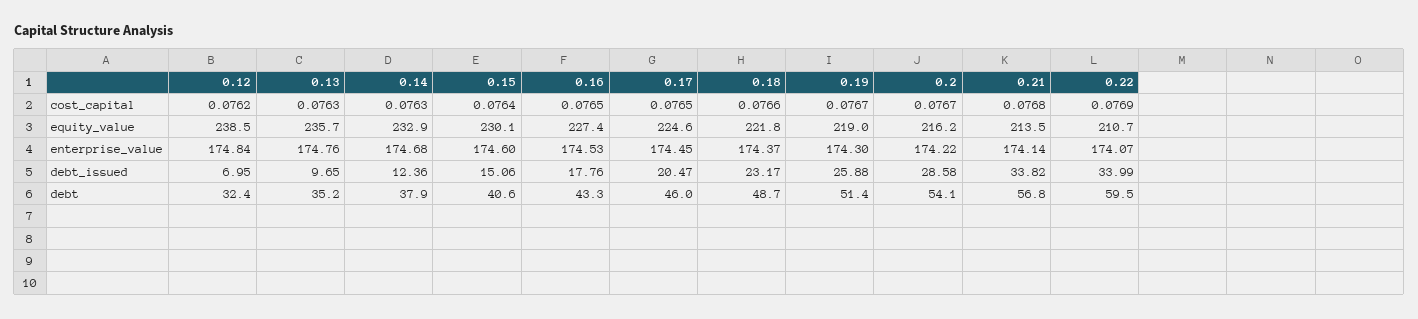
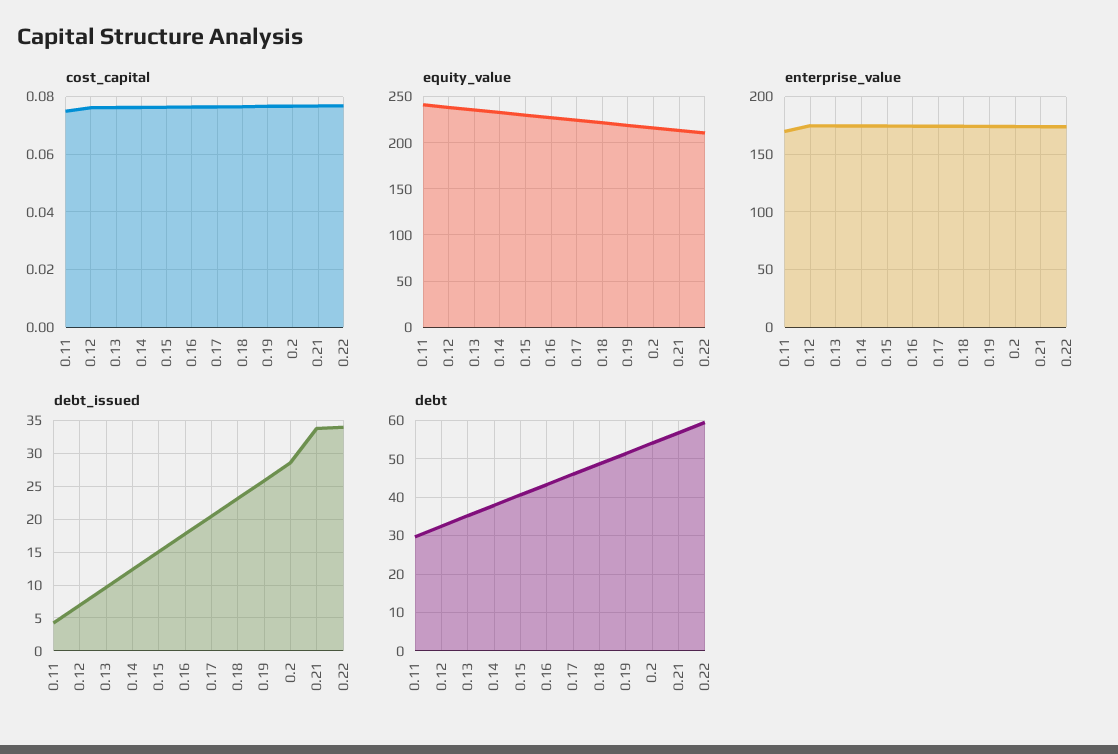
cost_capital, 0.11: none -> 0.075
equity_value, 0.11: none -> 240
enterprise_value, 0.11: none -> 170
debt_issued, 0.11: none -> 4
debt, 0.11: none -> 30

